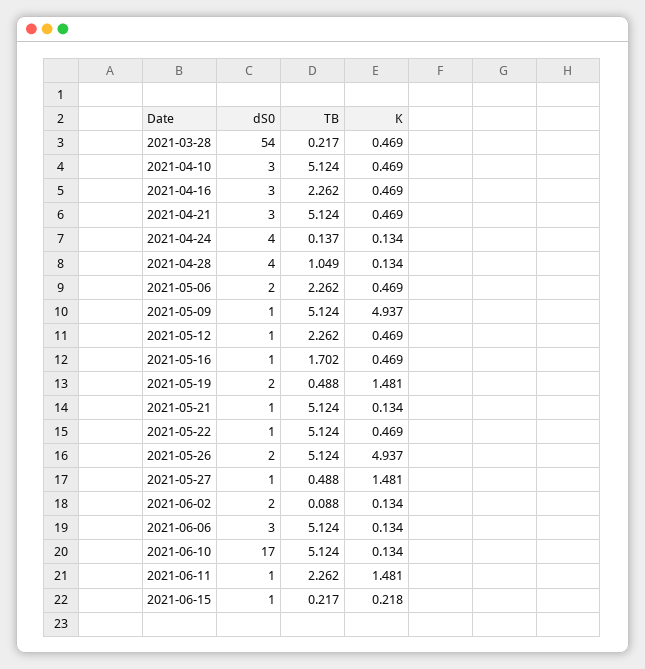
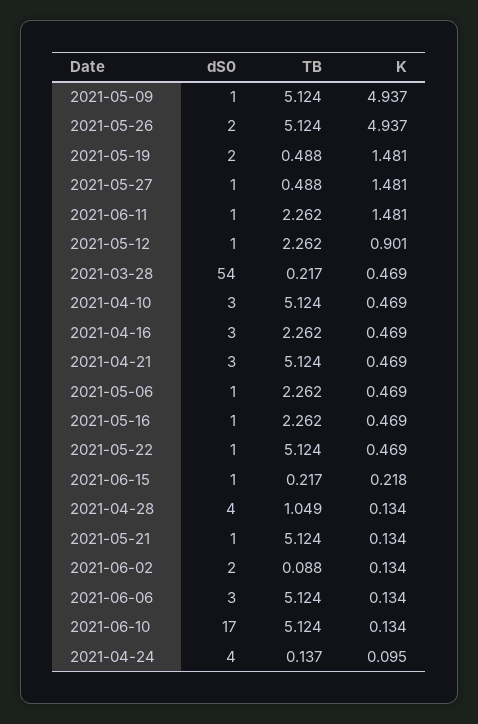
K, 2021-04-24: 0.134 -> 0.095
dS0, 2021-05-06: 2 -> 1
K, 2021-05-12: 0.469 -> 0.901
TB, 2021-05-16: 1.702 -> 2.262

